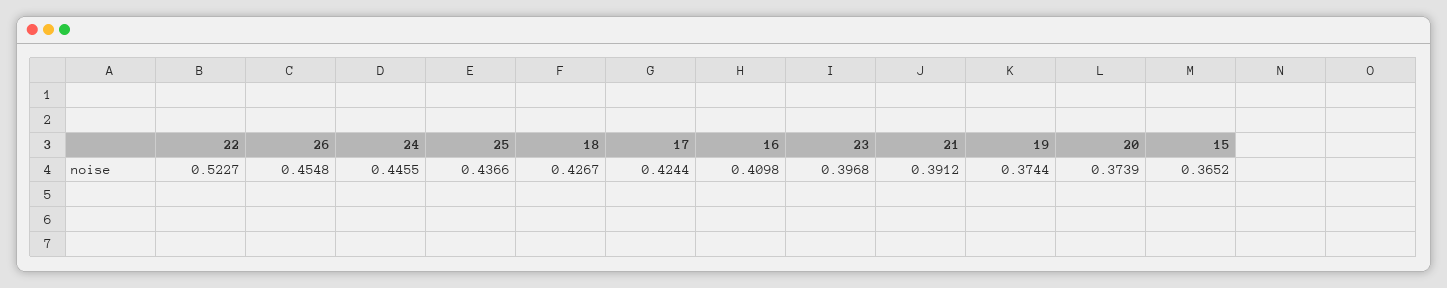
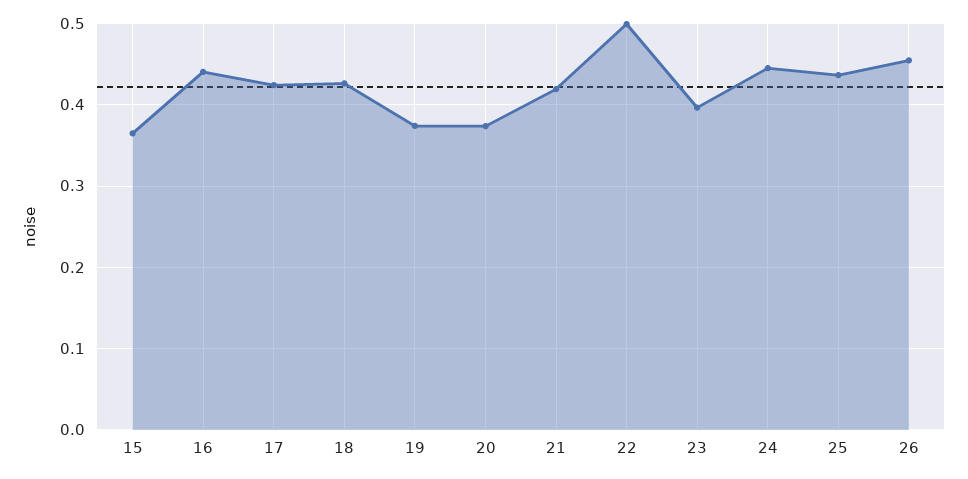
22: 0.5227 -> 0.5
16: 0.4098 -> 0.44
21: 0.3912 -> 0.42

